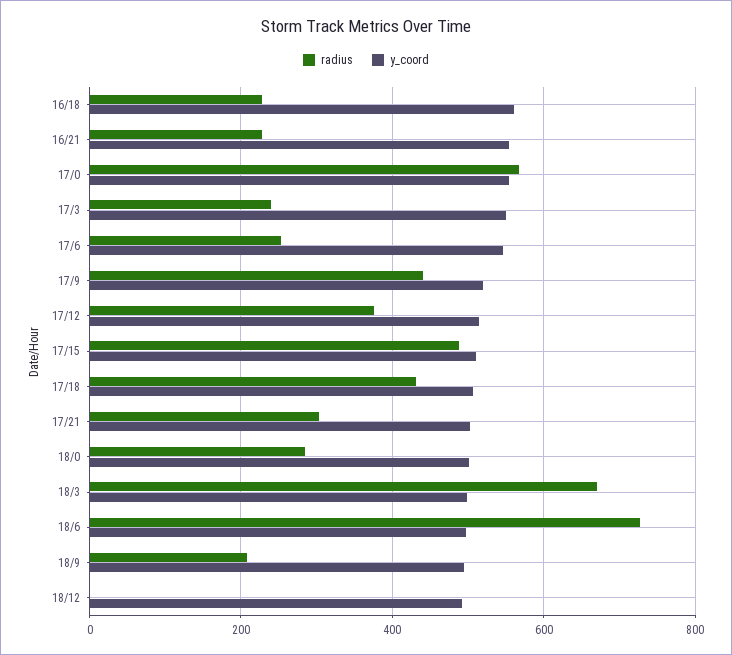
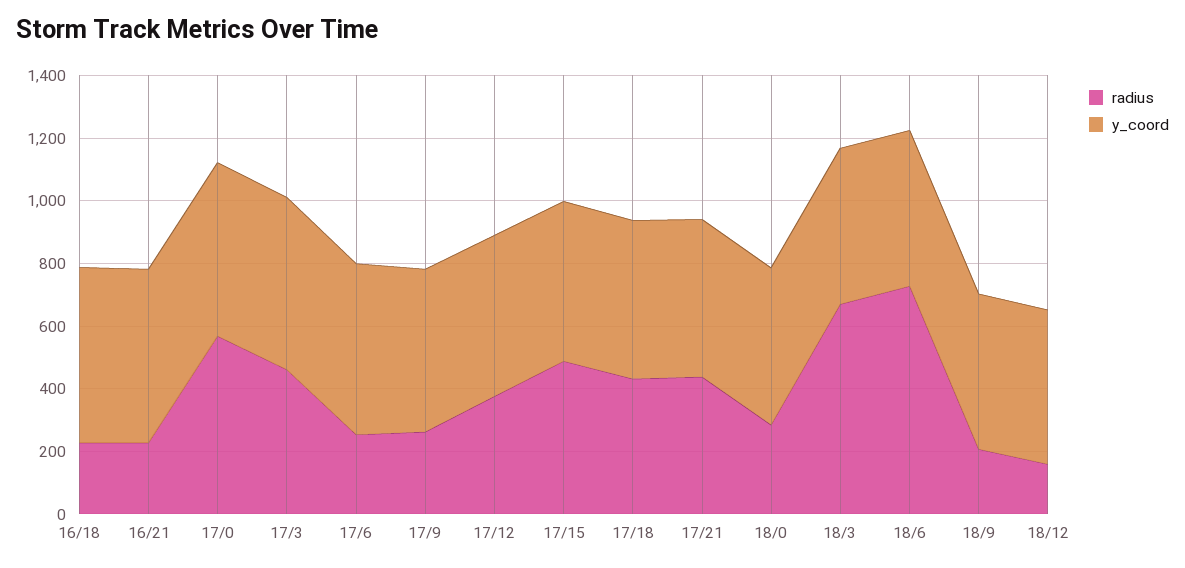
radius, 17/3: 240 -> 450
radius, 17/9: 440 -> 250
radius, 17/21: 300 -> 450
radius, 18/12: 0 -> 150

